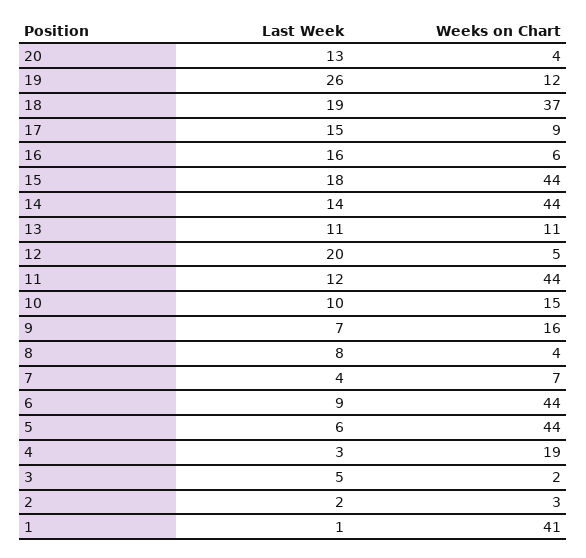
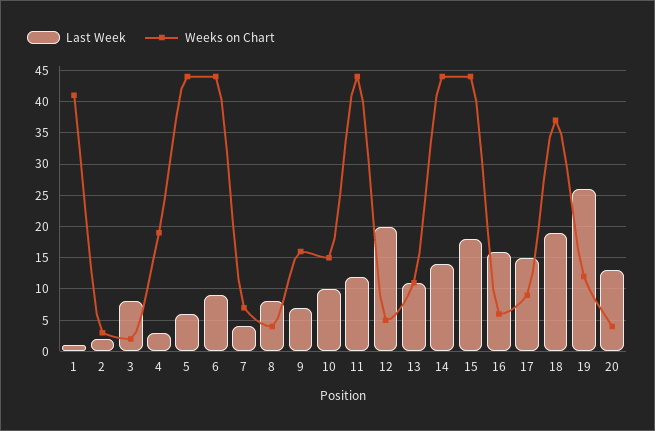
Last Week, 3: 5 -> 8

